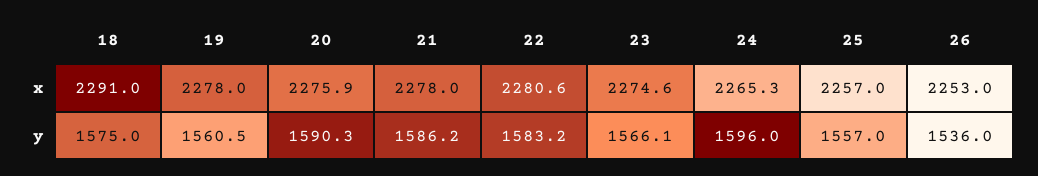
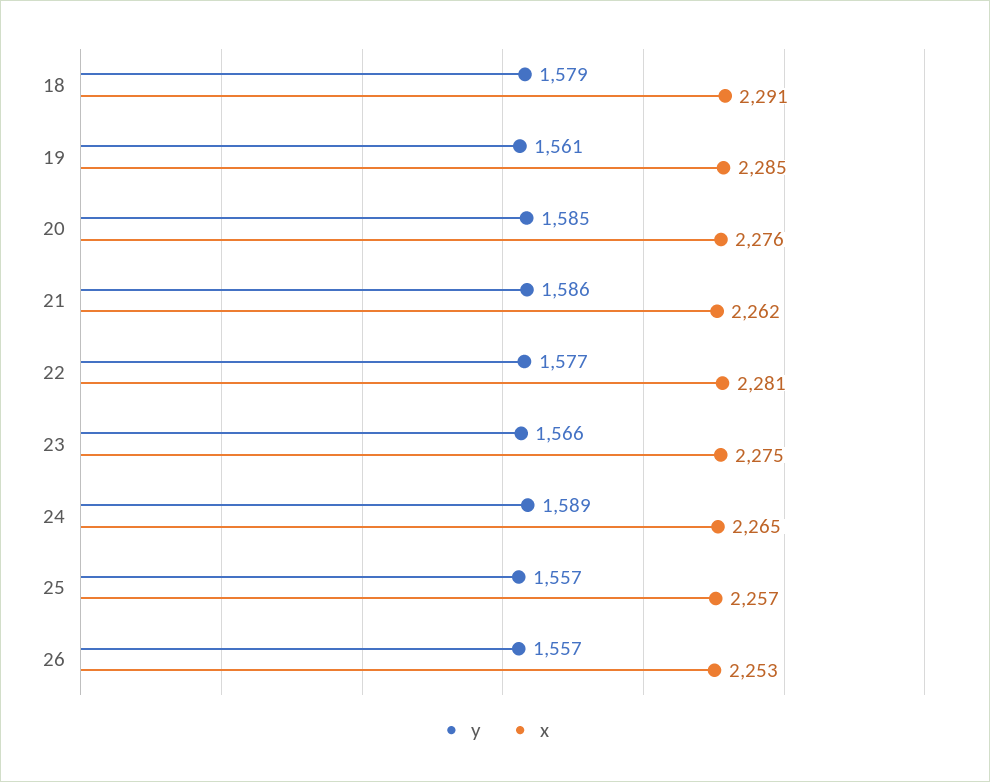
x, 19: 2278 -> 2285
x, 21: 2278 -> 2262
y, 18: 1575 -> 1579
y, 20: 1590.3 -> 1585
y, 22: 1583.2 -> 1577
y, 24: 1596 -> 1589
y, 26: 1536 -> 1557

